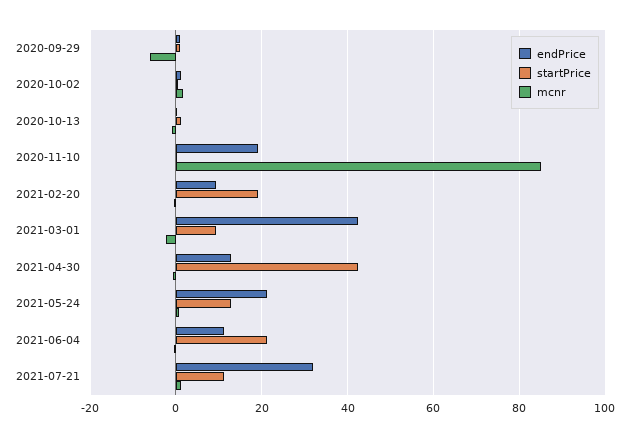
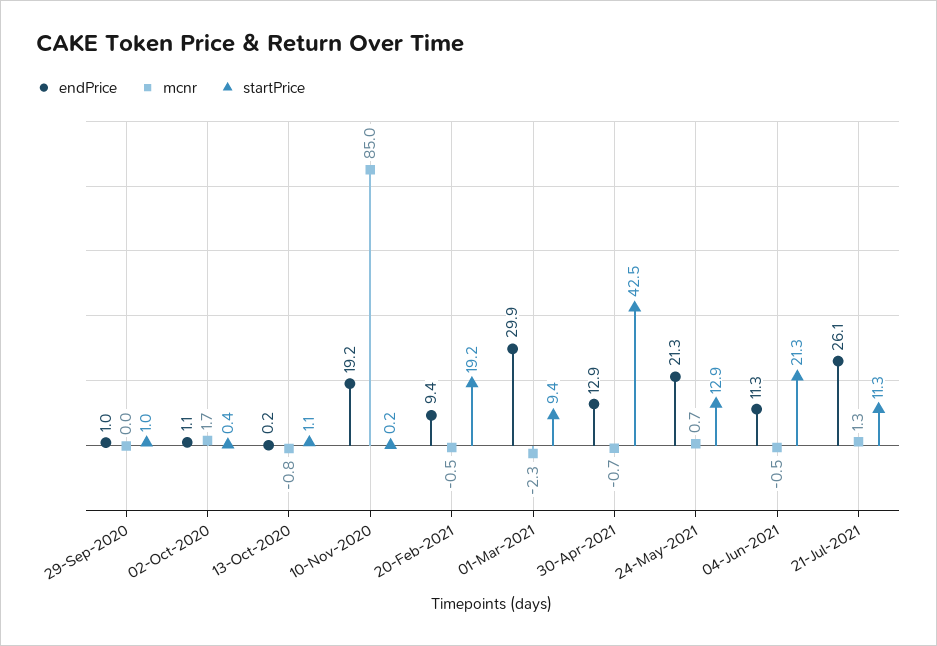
mcnr, 2020-09-29: -6 -> 0
endPrice, 2021-03-01: 42 -> 29.9
endPrice, 2021-07-21: 32 -> 26.1

